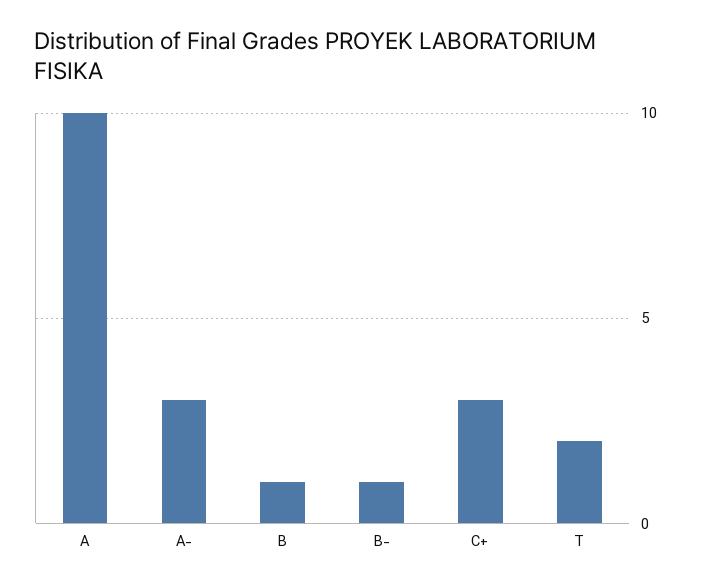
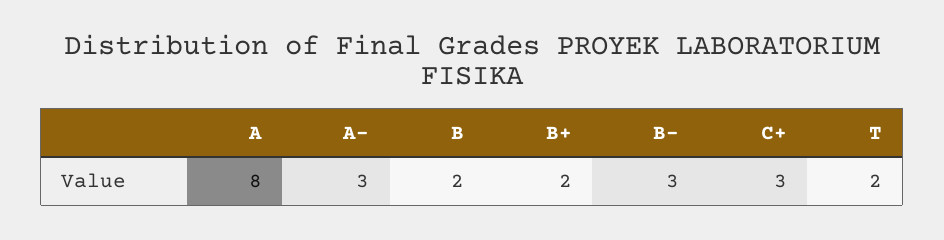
A: 10 -> 8
B: 1 -> 2
B-: 1 -> 3
B+: none -> 2

